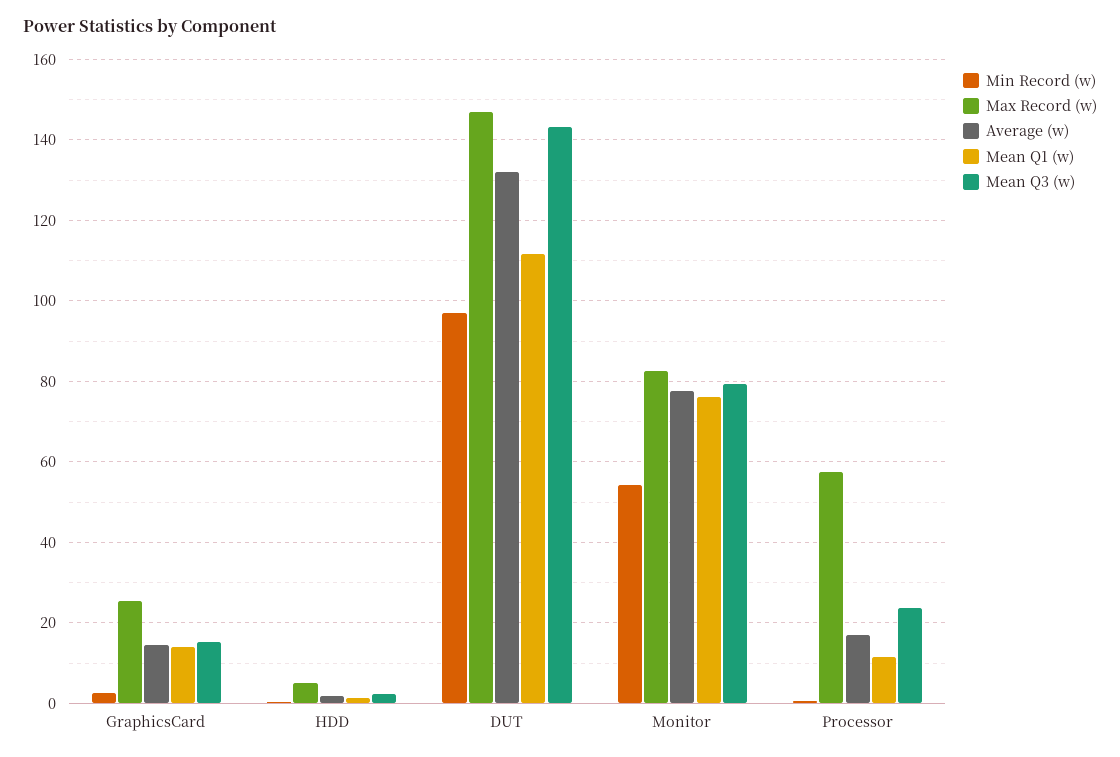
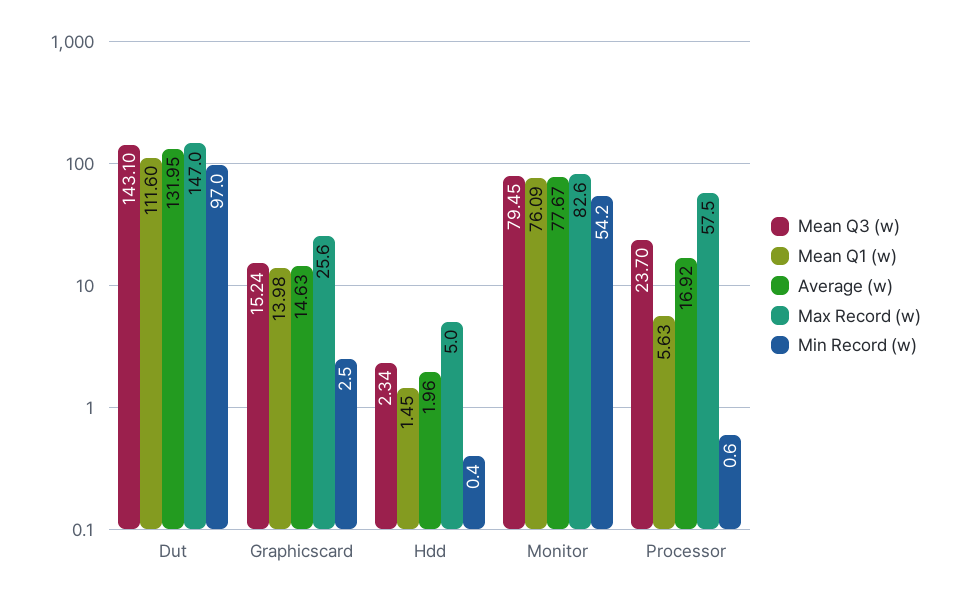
Mean Q1 (w), Processor: 12 -> 5.63

